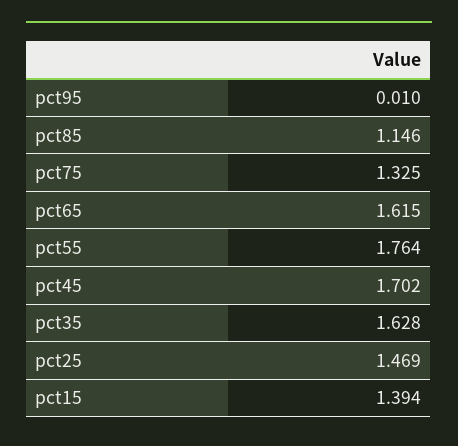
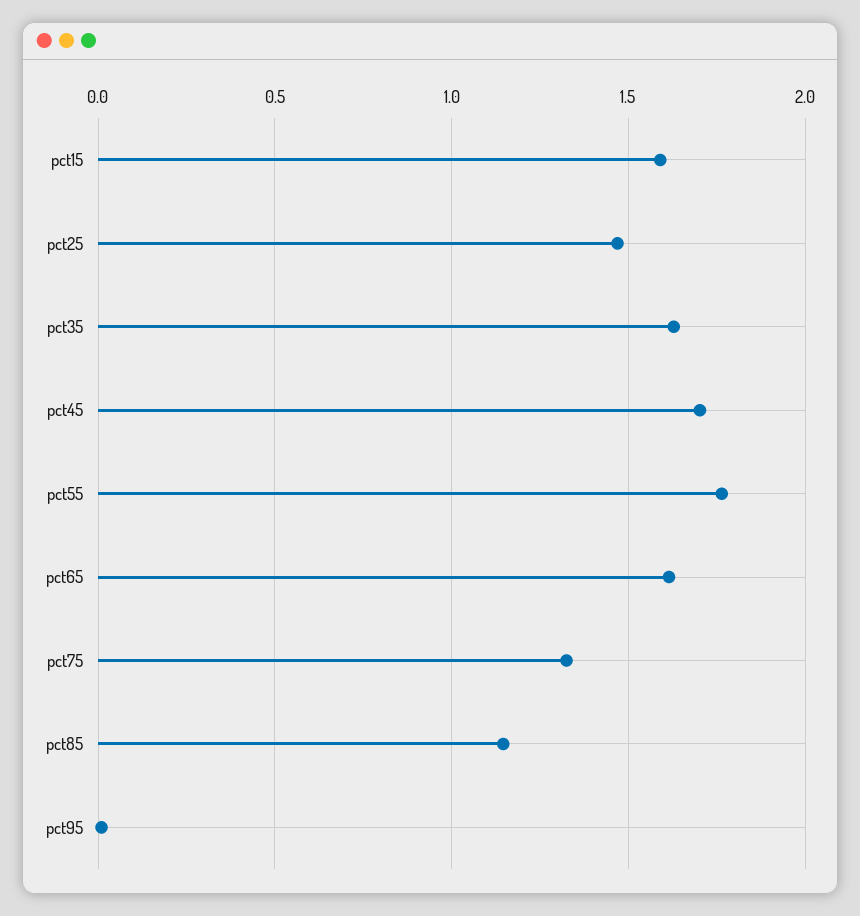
pct15: 1.394 -> 1.6

